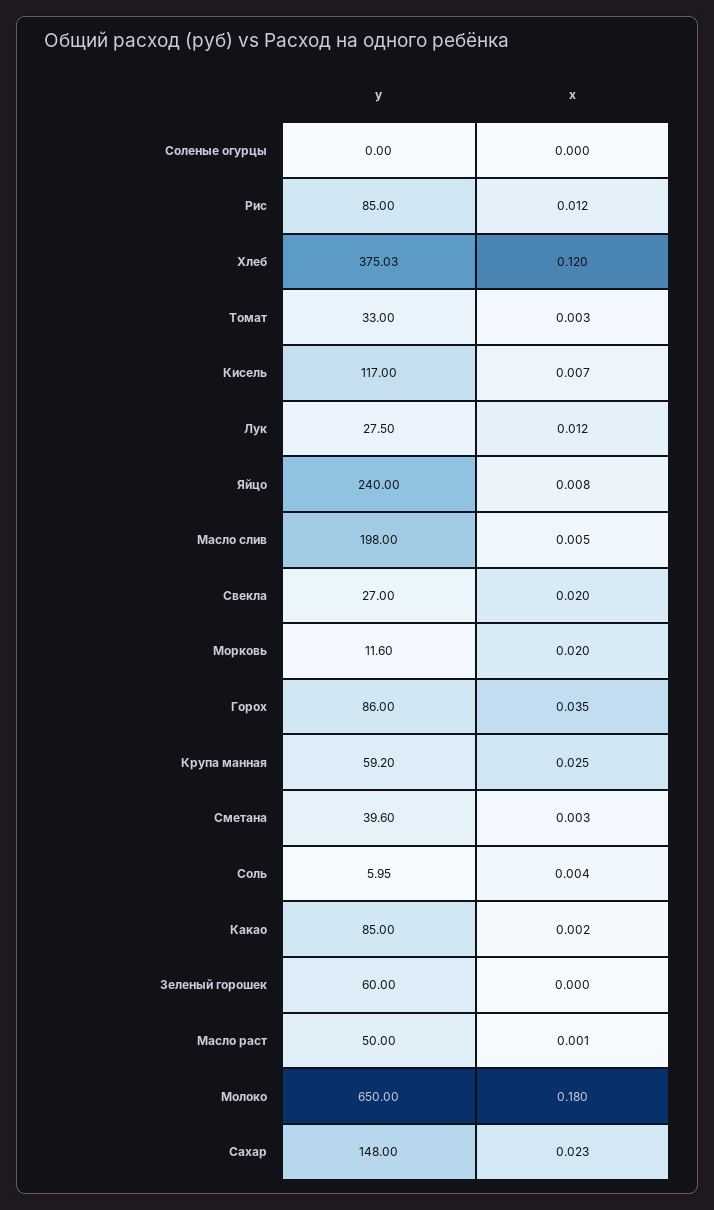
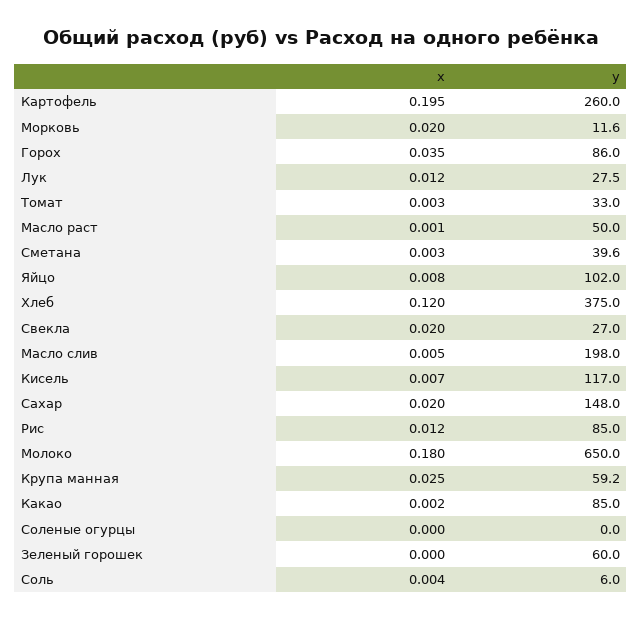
y, Яйцо: 240 -> 102
x, Сахар: 0.023 -> 0.02
x, Картофель: none -> 0.195
y, Картофель: none -> 260

